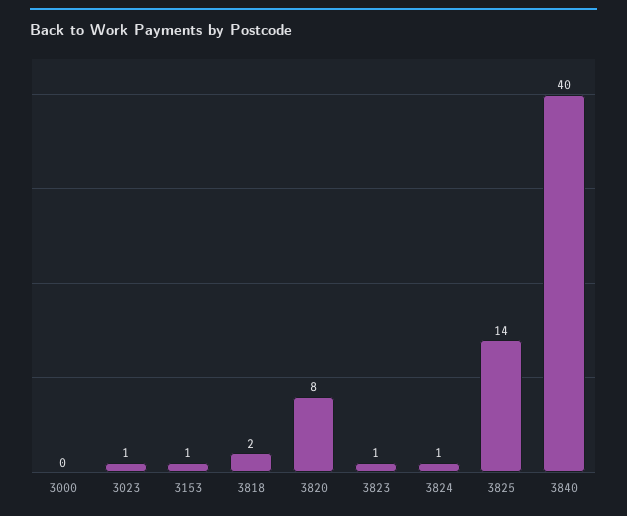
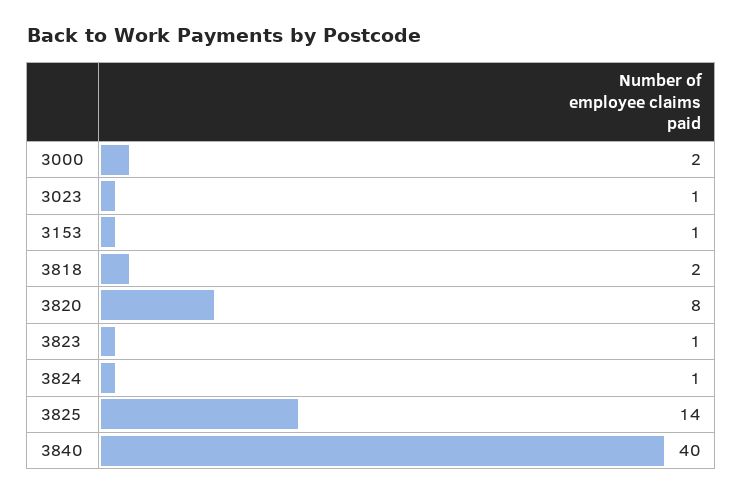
3000: 0 -> 2

